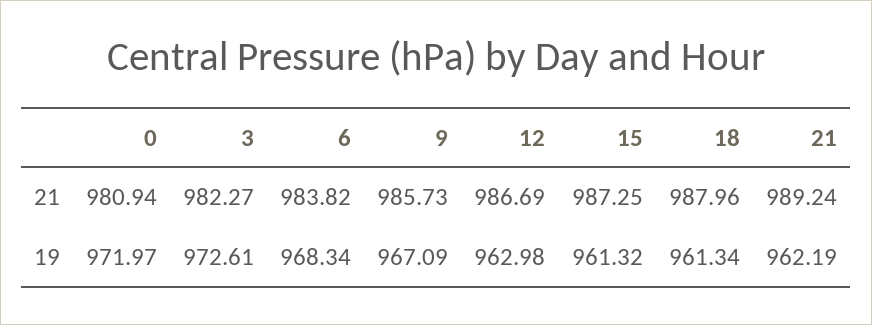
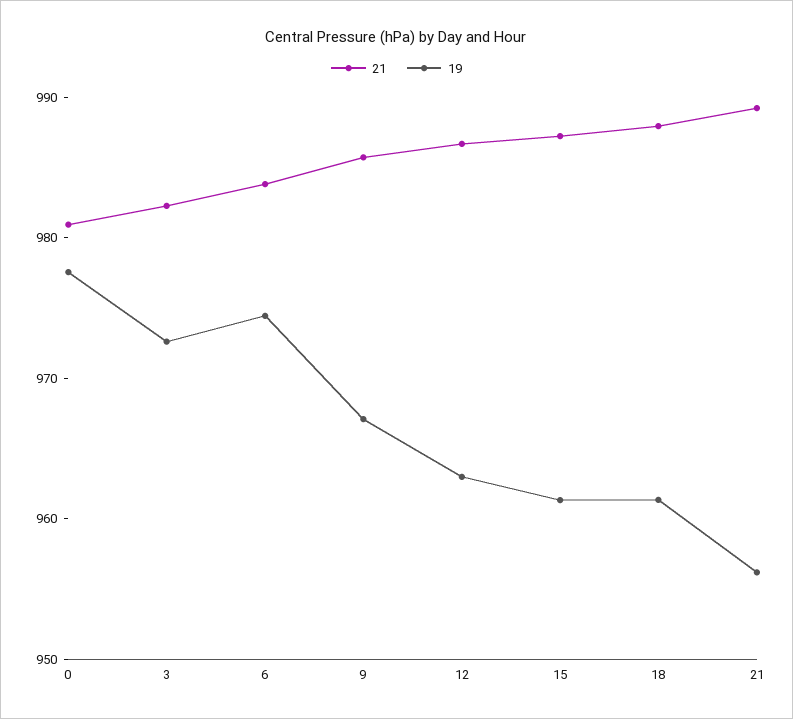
19, 0: 971.97 -> 978
19, 6: 968.34 -> 974
19, 21: 962.19 -> 956

